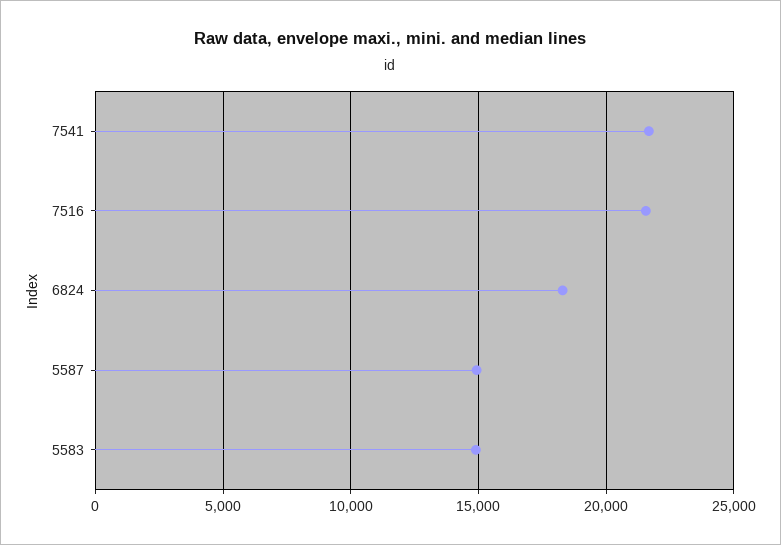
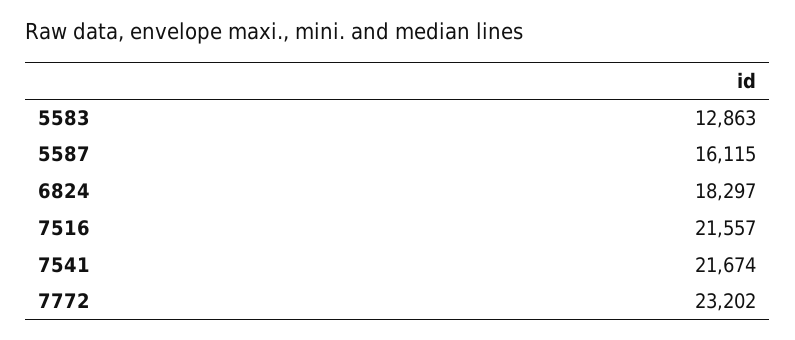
5587: 15000 -> 16115
5583: 15000 -> 12863
7772: none -> 23202

